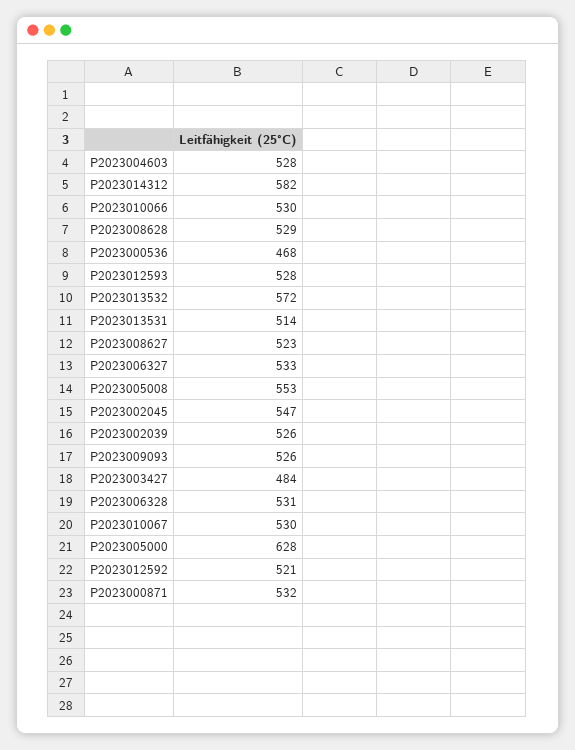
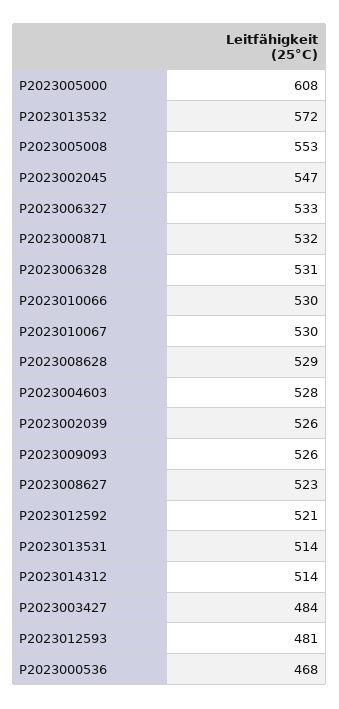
P2023014312: 582 -> 514
P2023012593: 528 -> 481
P2023005000: 628 -> 608

